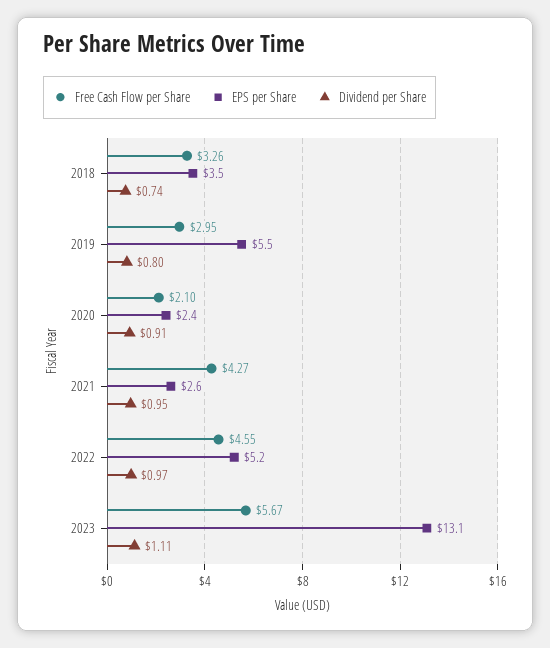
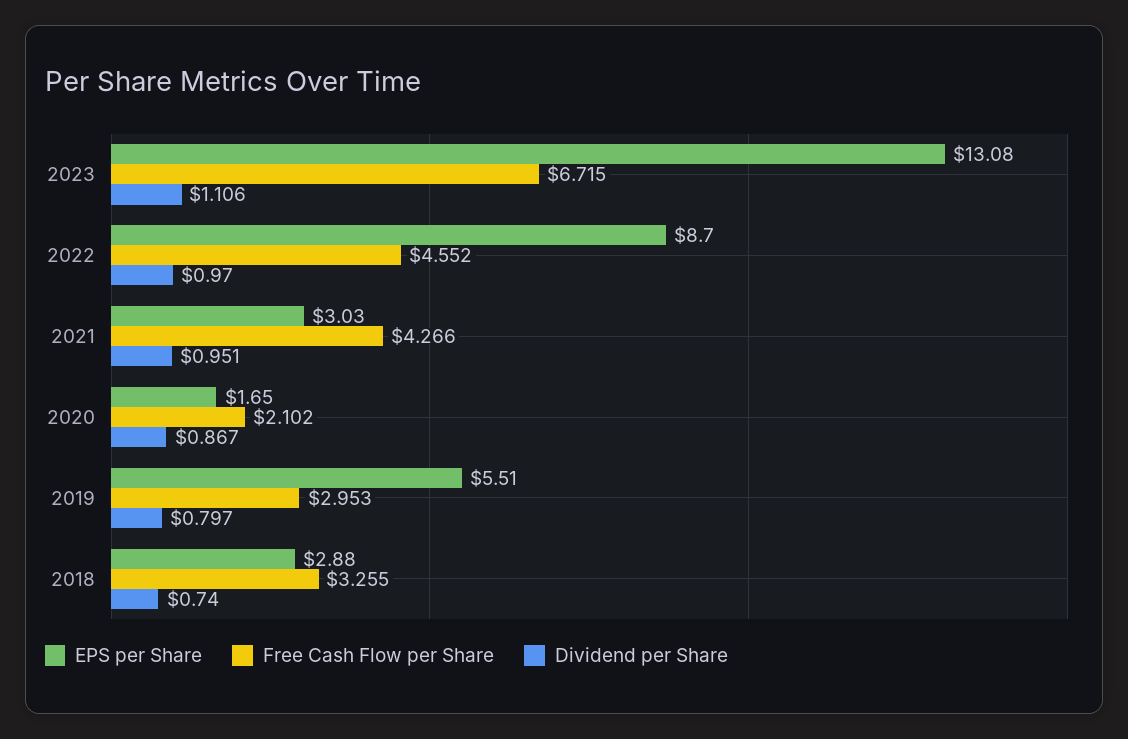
EPS per Share, 2018: 3.5 -> 2.88
EPS per Share, 2020: 2.4 -> 1.65
Dividend per Share, 2020: 0.91 -> 0.867
EPS per Share, 2021: 2.6 -> 3.03
EPS per Share, 2022: 5.2 -> 8.7
Free Cash Flow per Share, 2023: 5.67 -> 6.715

